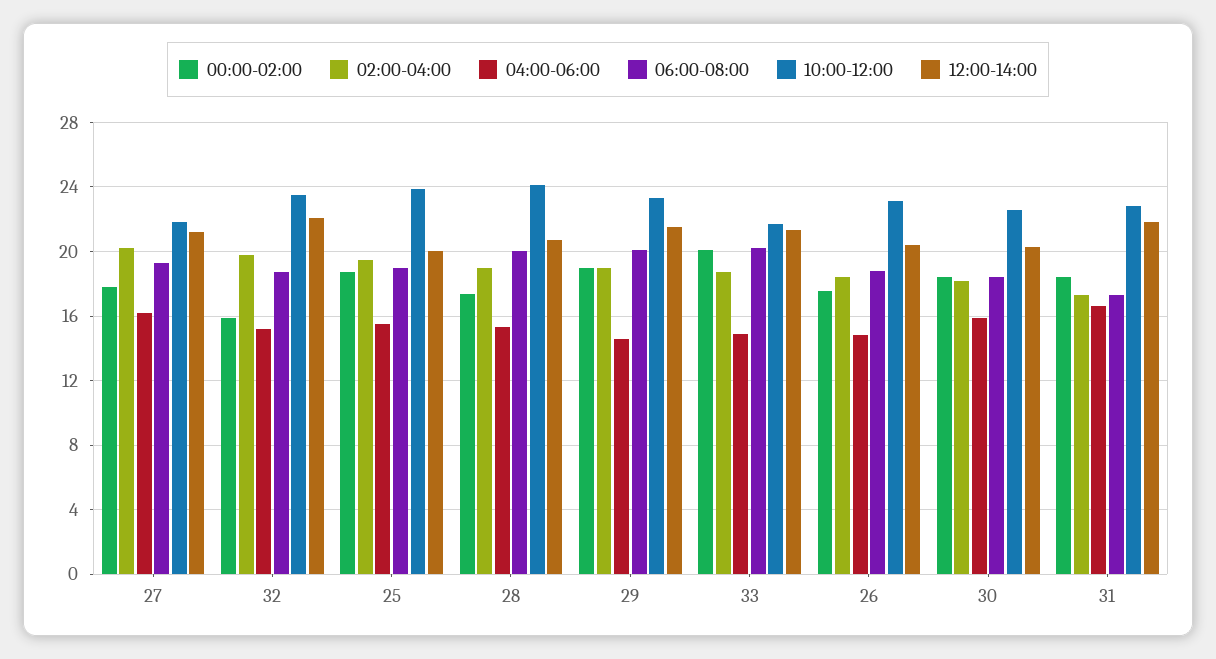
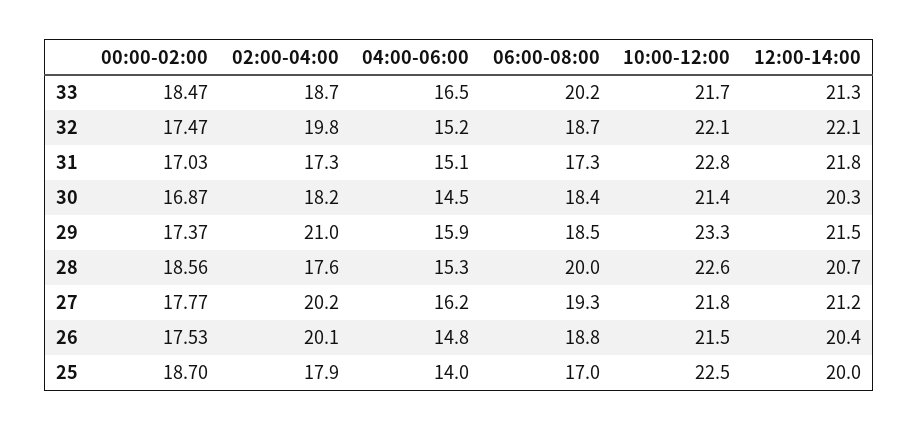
00:00-02:00, 32: 16 -> 17.47
10:00-12:00, 32: 23.5 -> 22.1
02:00-04:00, 25: 19.5 -> 17.9
04:00-06:00, 25: 15.5 -> 14
06:00-08:00, 25: 19 -> 17
10:00-12:00, 25: 24 -> 22.5
00:00-02:00, 28: 17.5 -> 18.56
02:00-04:00, 28: 19 -> 17.6
10:00-12:00, 28: 24 -> 22.6
00:00-02:00, 29: 19 -> 17.37
02:00-04:00, 29: 19 -> 21
04:00-06:00, 29: 14.5 -> 15.9
06:00-08:00, 29: 20 -> 18.5
00:00-02:00, 33: 20 -> 18.47
04:00-06:00, 33: 15 -> 16.5
02:00-04:00, 26: 18.5 -> 20.1
10:00-12:00, 26: 23 -> 21.5
00:00-02:00, 30: 18.5 -> 16.87
04:00-06:00, 30: 16 -> 14.5
10:00-12:00, 30: 22.5 -> 21.4
00:00-02:00, 31: 18.5 -> 17.03
04:00-06:00, 31: 16.5 -> 15.1

